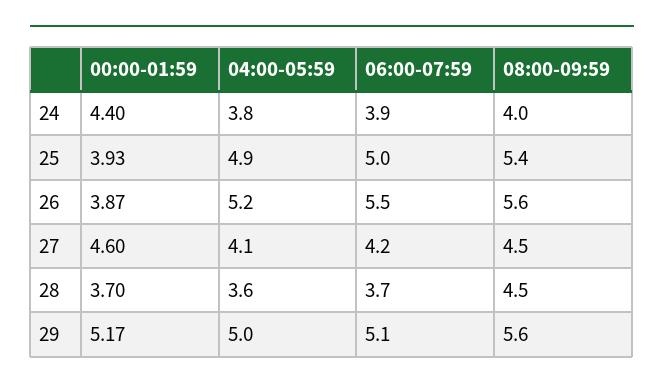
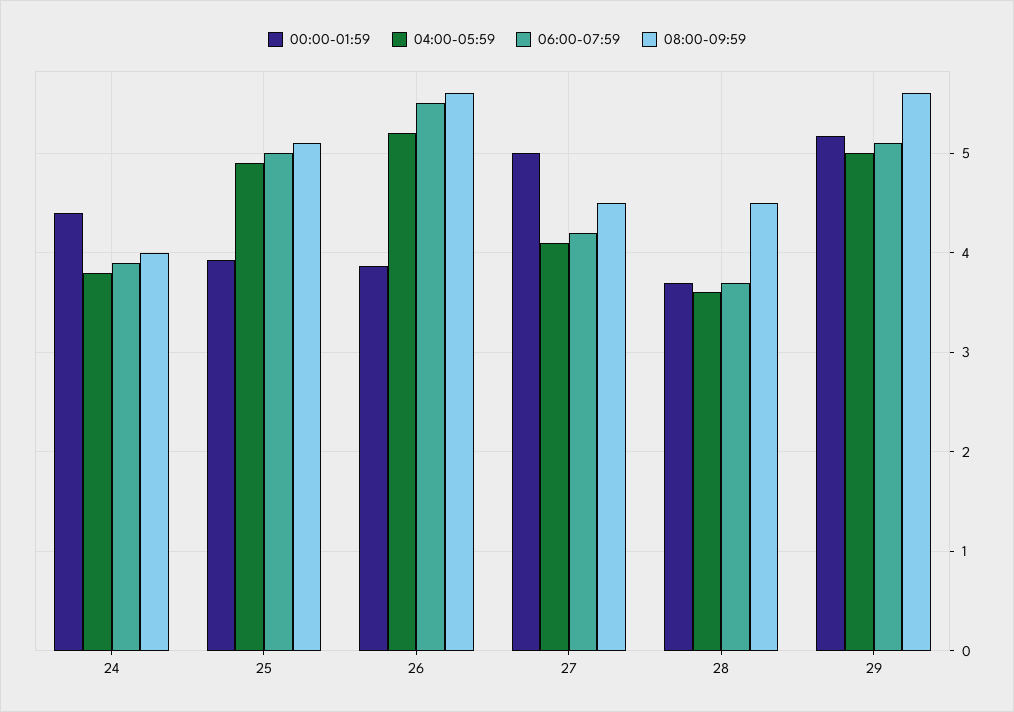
08:00-09:59, 25: 5.4 -> 5.1
00:00-01:59, 27: 4.6 -> 5

